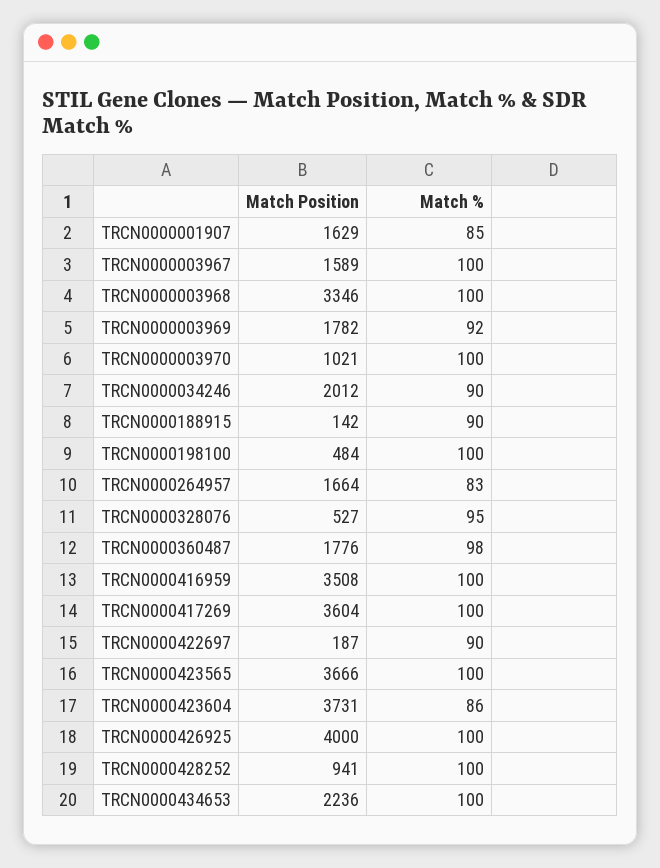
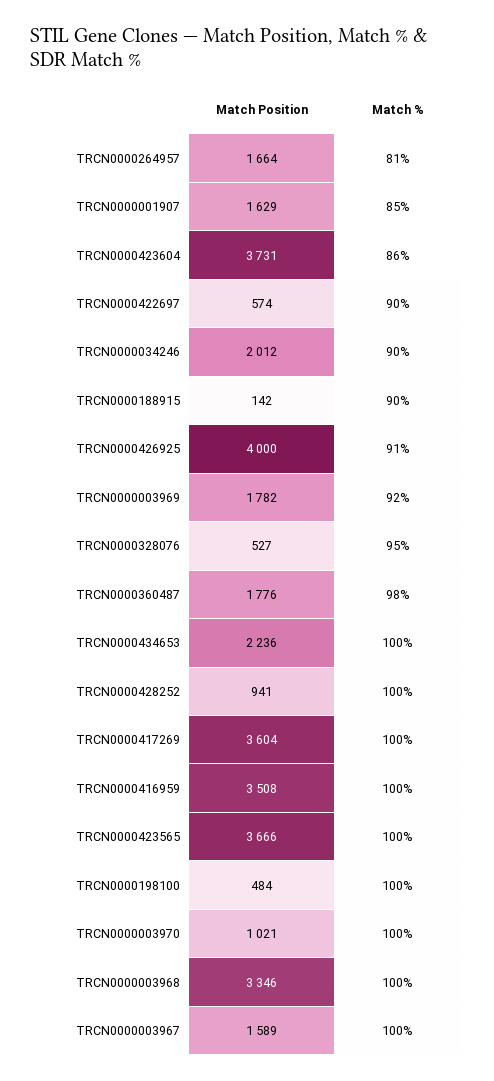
Match %, TRCN0000264957: 83 -> 81
Match Position, TRCN0000422697: 187 -> 574
Match %, TRCN0000426925: 100 -> 91

